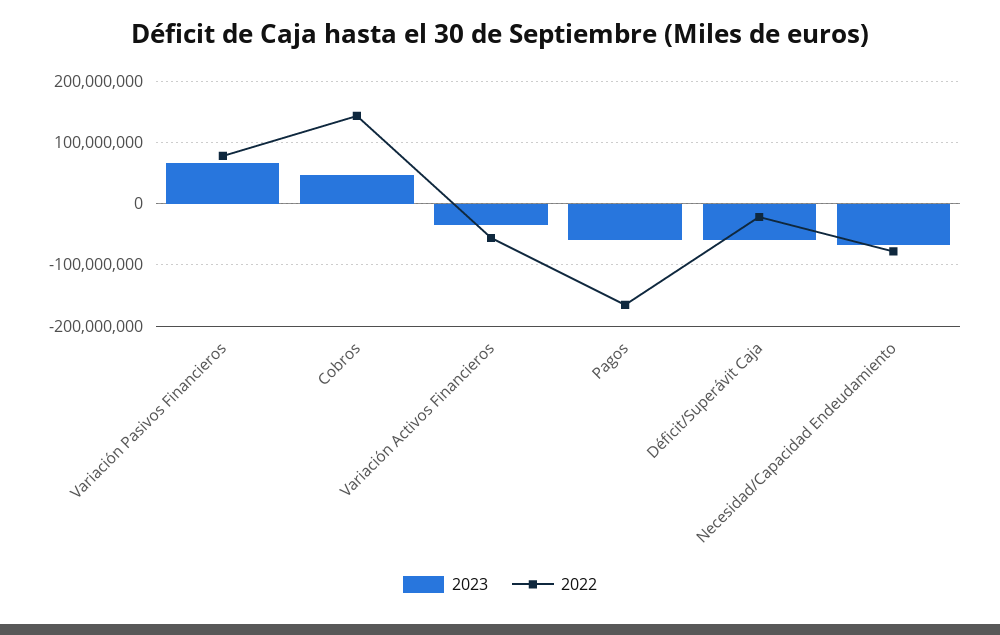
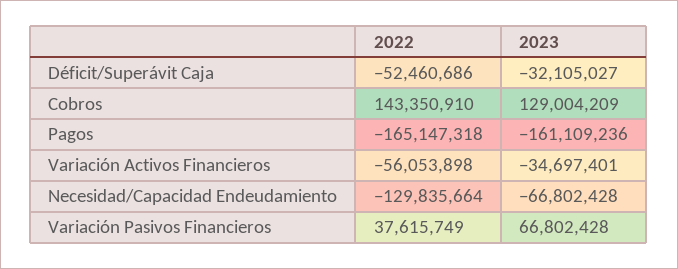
2022, Variación Pasivos Financieros: 80000000 -> 37615749
2023, Cobros: 50000000 -> 129004209
2023, Pagos: -60000000 -> -161109236
2023, Déficit/Superávit Caja: -60000000 -> -32105027
2022, Déficit/Superávit Caja: -20000000 -> -52460686
2022, Necesidad/Capacidad Endeudamiento: -80000000 -> -129835664

